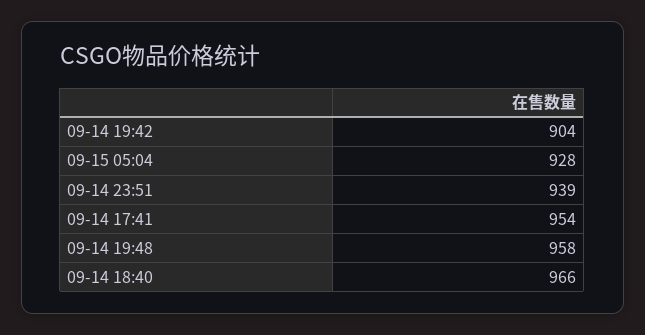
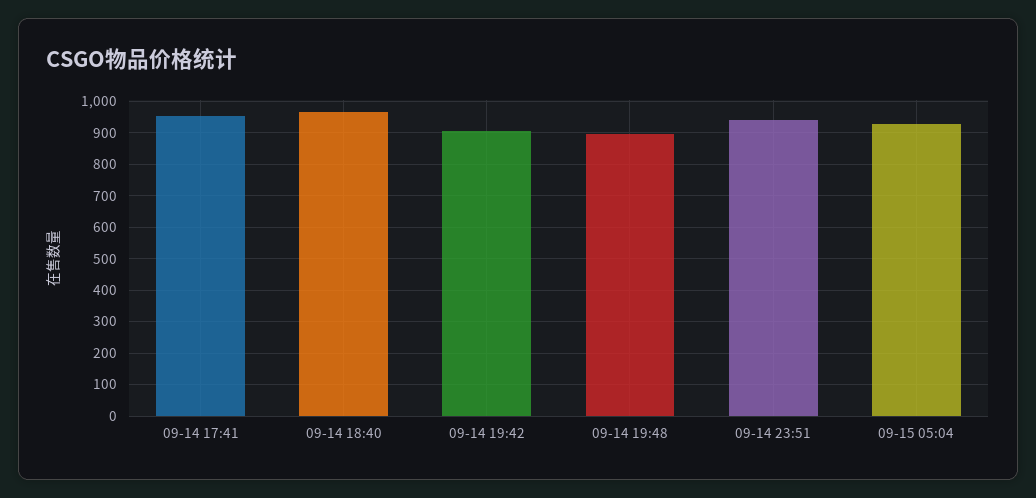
09-14 19:48: 958 -> 900

